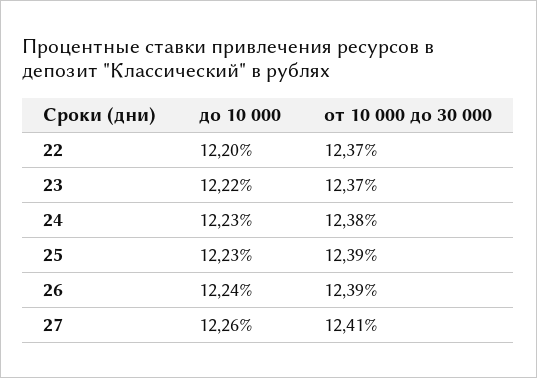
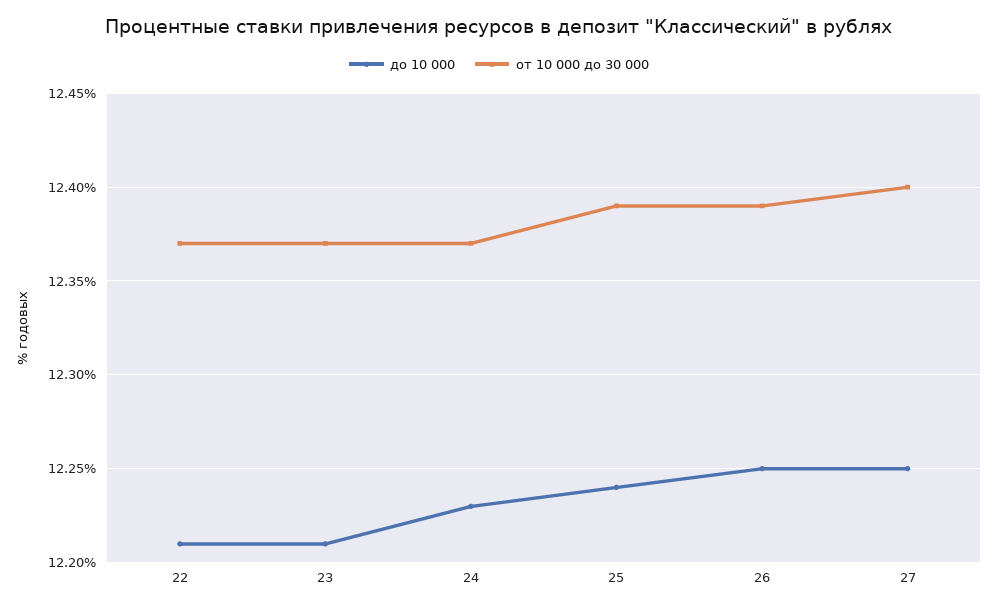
до 10 000, 22: 12.2 -> 12.21
до 10 000, 23: 12.22 -> 12.21
от 10 000 до 30 000, 24: 12.38 -> 12.37
до 10 000, 25: 12.23 -> 12.24
до 10 000, 26: 12.24 -> 12.25
до 10 000, 27: 12.26 -> 12.25
от 10 000 до 30 000, 27: 12.41 -> 12.4

